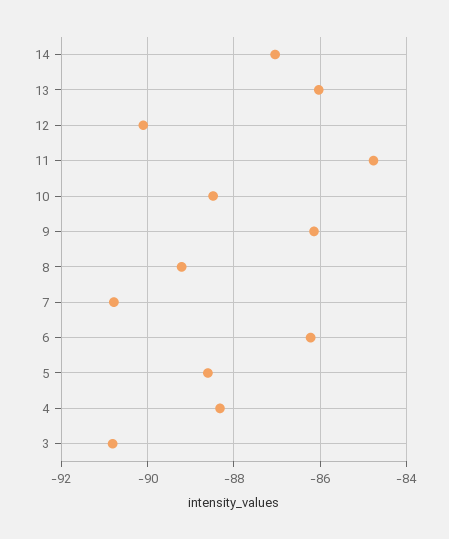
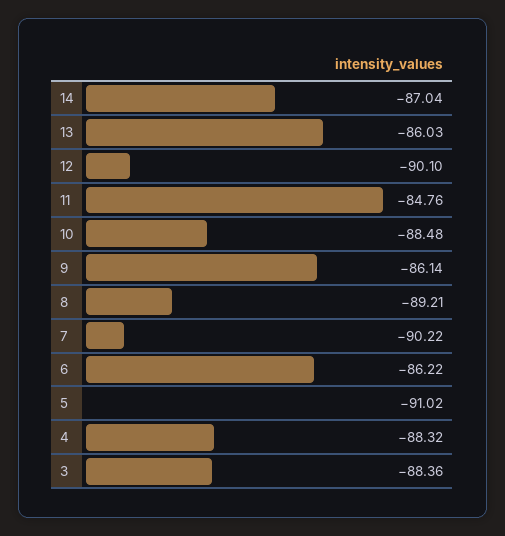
7: -90.8 -> -90.22
5: -88.6 -> -91.02
3: -90.8 -> -88.36

